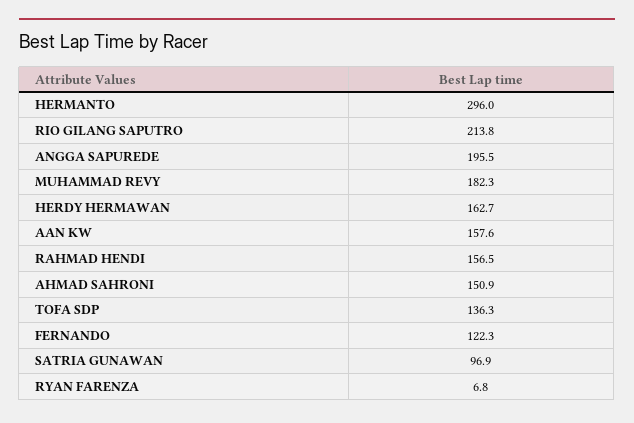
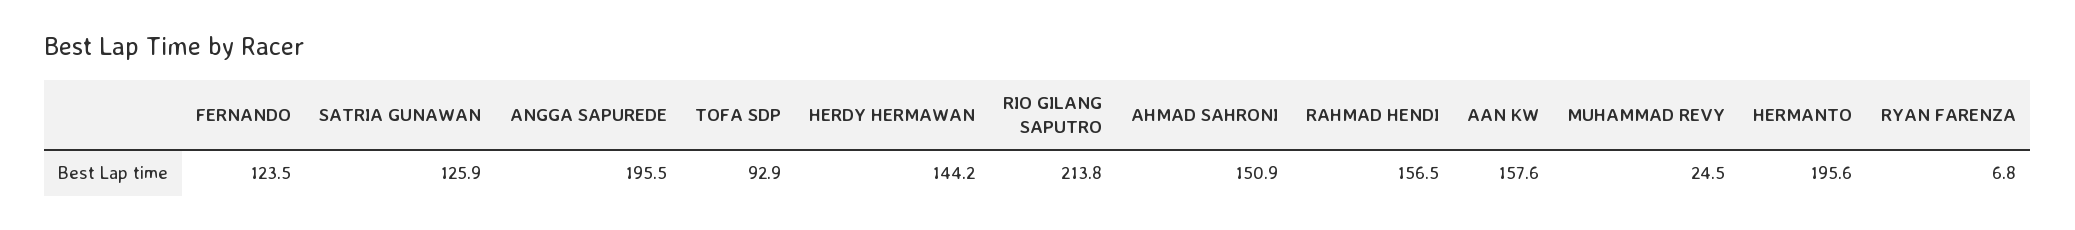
HERMANTO: 296 -> 195.6
MUHAMMAD REVY: 182.3 -> 24.5
HERDY HERMAWAN: 162.7 -> 144.2
TOFA SDP: 136.3 -> 92.9
FERNANDO: 122.3 -> 123.5
SATRIA GUNAWAN: 96.9 -> 125.9

